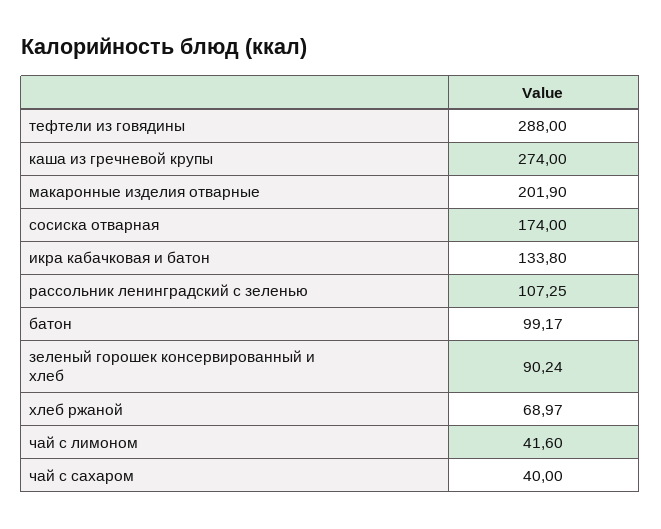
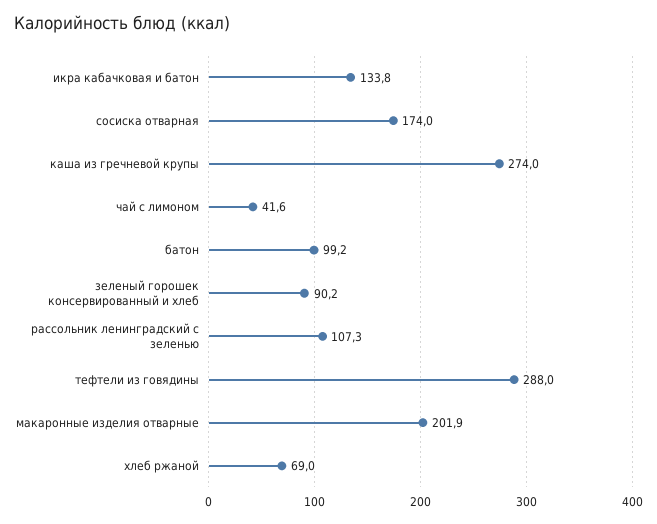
чай с сахаром: 40 -> none

